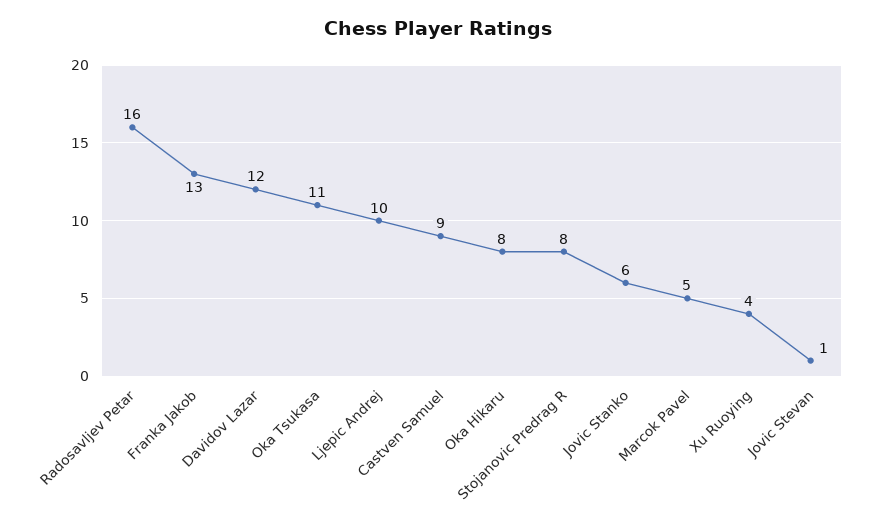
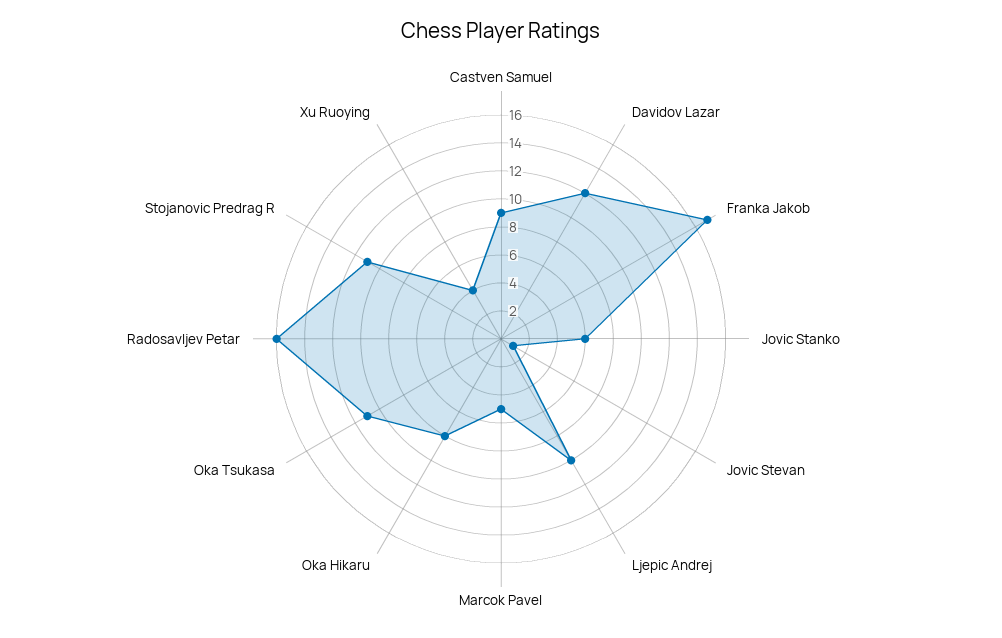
Franka Jakob: 13 -> 17
Stojanovic Predrag R: 8 -> 11

